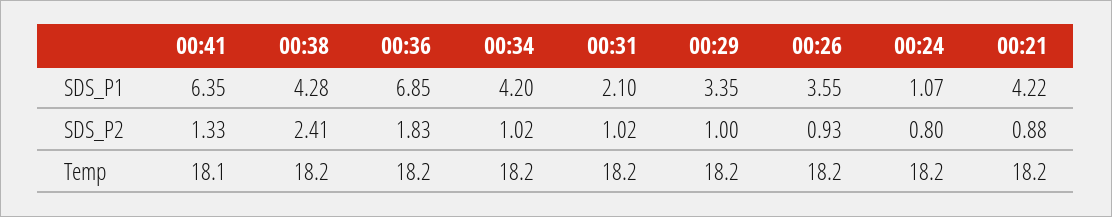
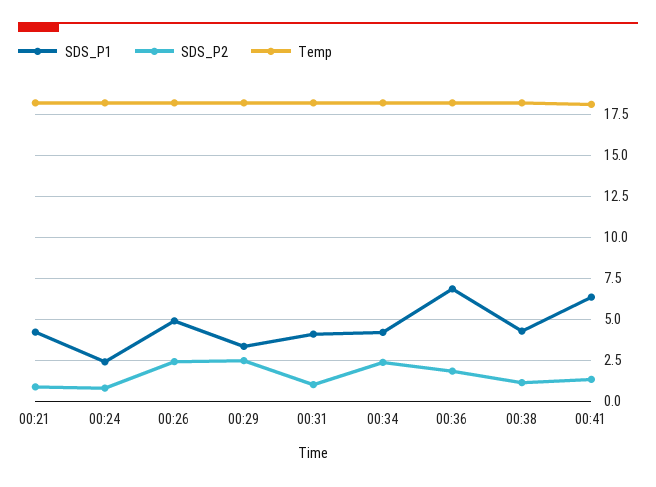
SDS_P1, 00:31: 2.1 -> 4
SDS_P1, 00:26: 3.55 -> 5
SDS_P1, 00:24: 1.07 -> 2.5
SDS_P2, 00:38: 2.41 -> 1
SDS_P2, 00:34: 1.02 -> 2.5
SDS_P2, 00:29: 1 -> 2.5
SDS_P2, 00:26: 0.93 -> 2.5

